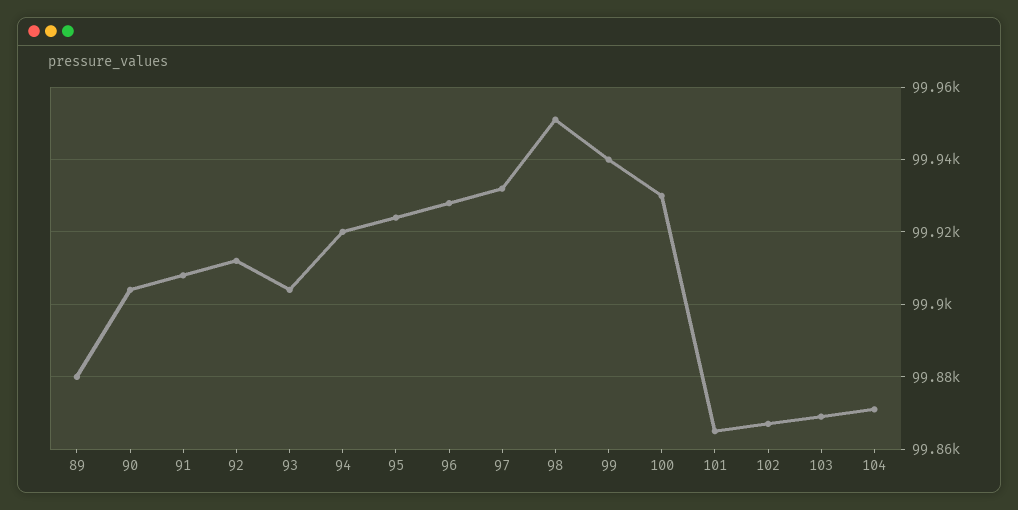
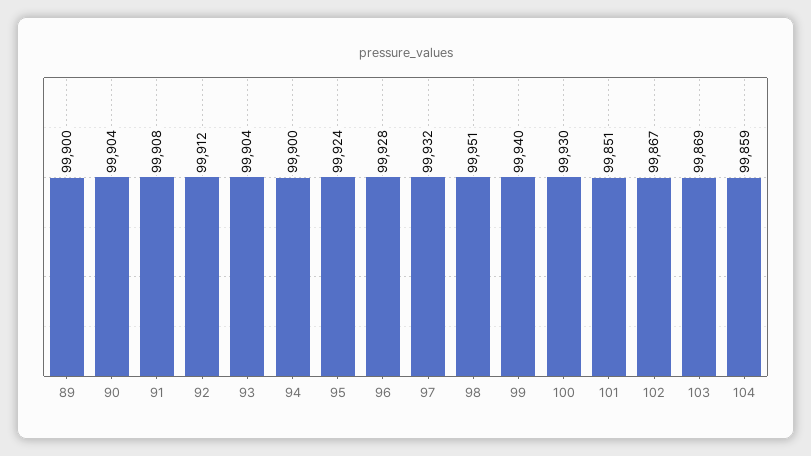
89: 99880 -> 99900
94: 99920 -> 99900
101: 99865 -> 99851
104: 99870 -> 99859

